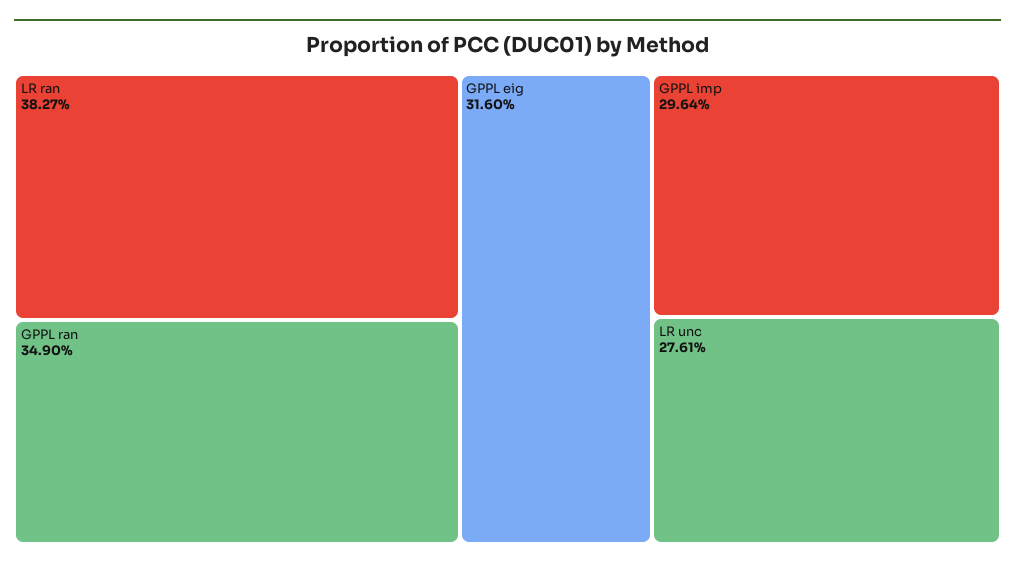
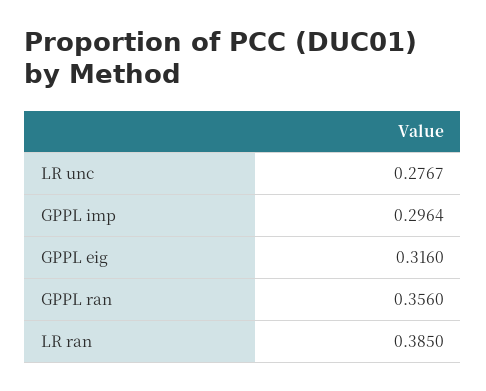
LR ran: 0.3827 -> 0.385
GPPL ran: 0.349 -> 0.356
LR unc: 0.2761 -> 0.2767

